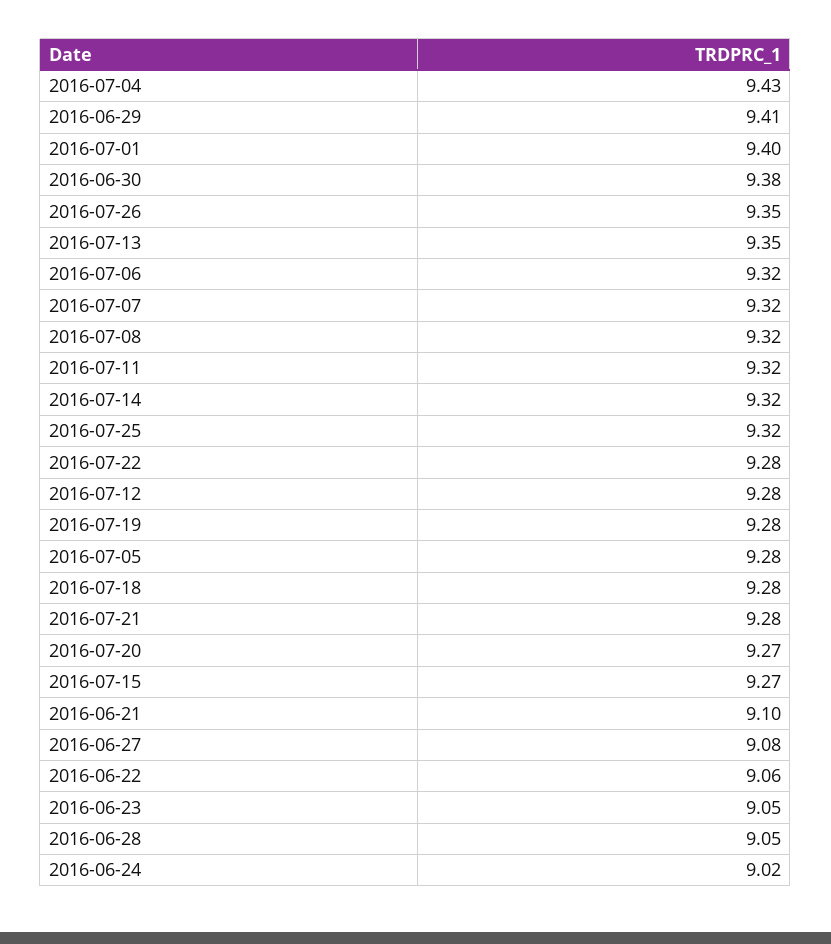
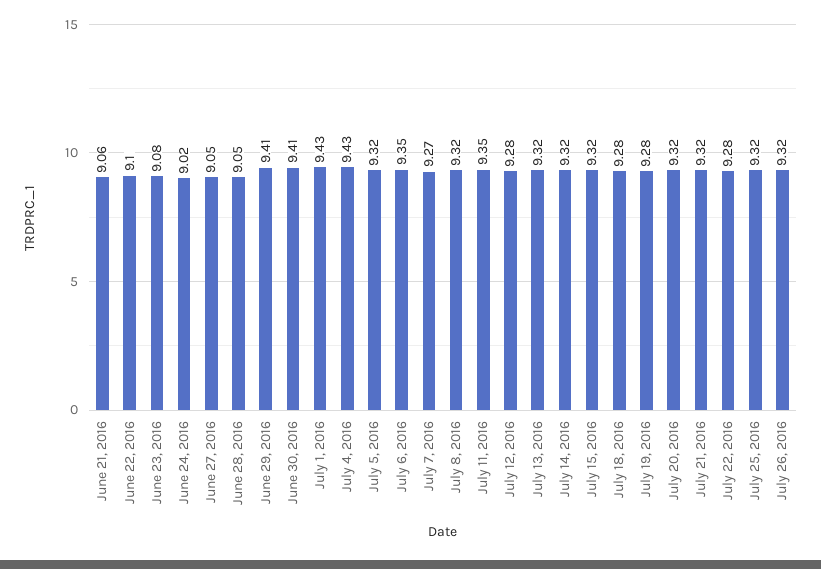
2016-07-01: 9.4 -> 9.43
2016-06-30: 9.38 -> 9.41
2016-07-26: 9.35 -> 9.32
2016-07-13: 9.35 -> 9.32
2016-07-06: 9.32 -> 9.35
2016-07-07: 9.32 -> 9.27
2016-07-11: 9.32 -> 9.35
2016-07-05: 9.28 -> 9.32
2016-07-21: 9.28 -> 9.32
2016-07-20: 9.27 -> 9.32
2016-07-15: 9.27 -> 9.32
2016-06-21: 9.1 -> 9.06
2016-06-27: 9.08 -> 9.05
2016-06-22: 9.06 -> 9.1
2016-06-23: 9.05 -> 9.08

